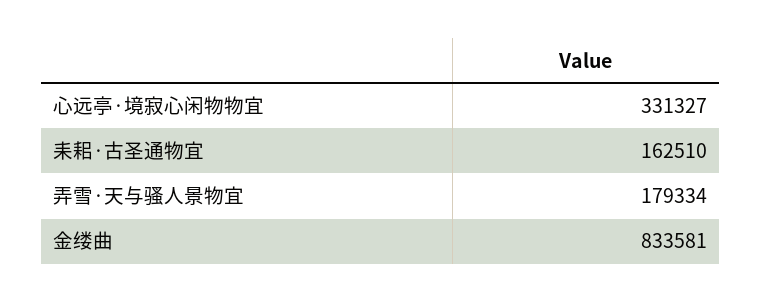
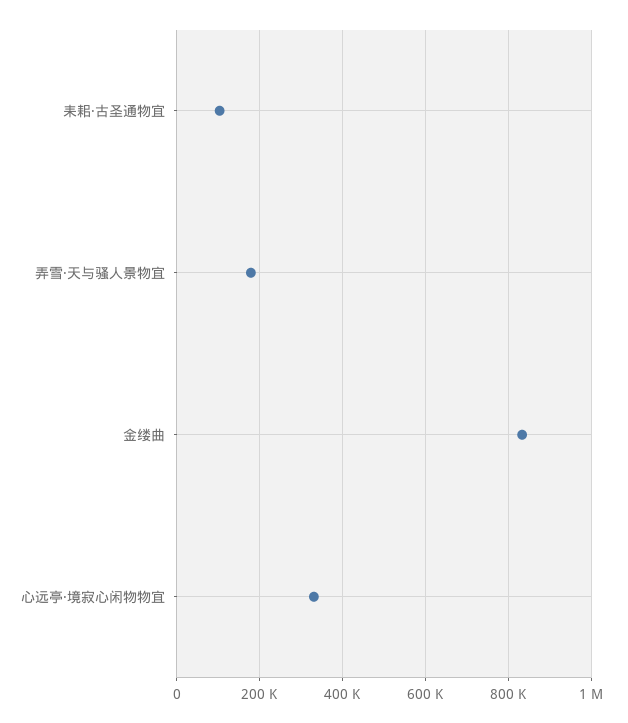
耒耜·古圣通物宜: 162510 -> 100000

